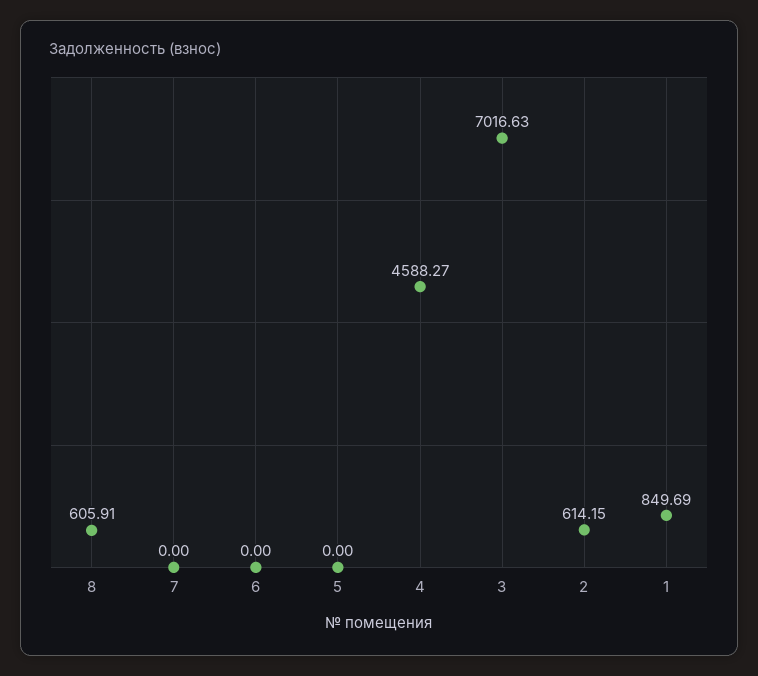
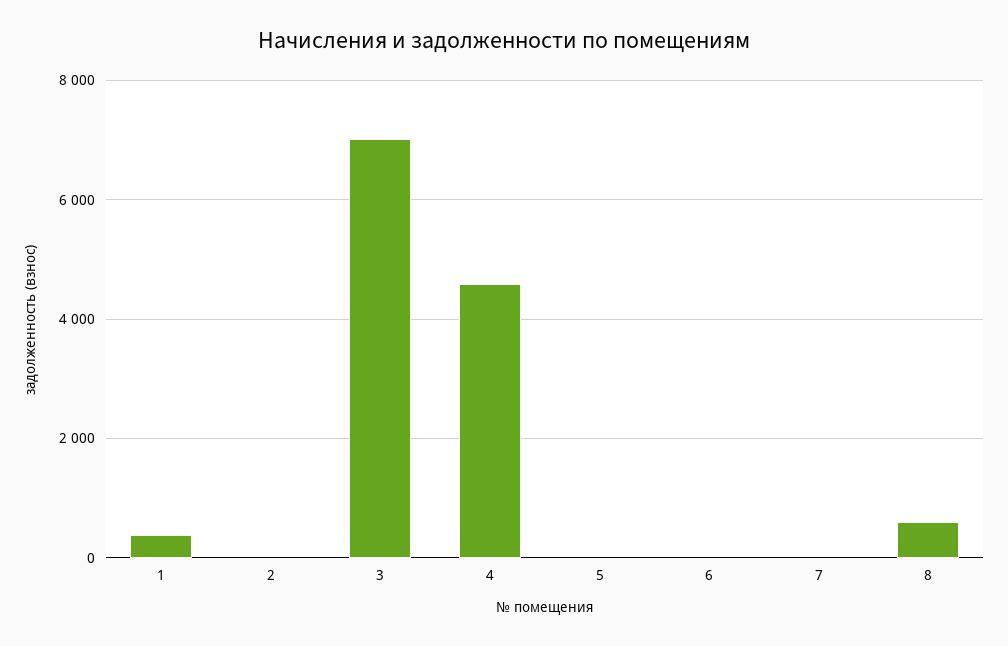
2: 614.15 -> 0
1: 849.69 -> 400

